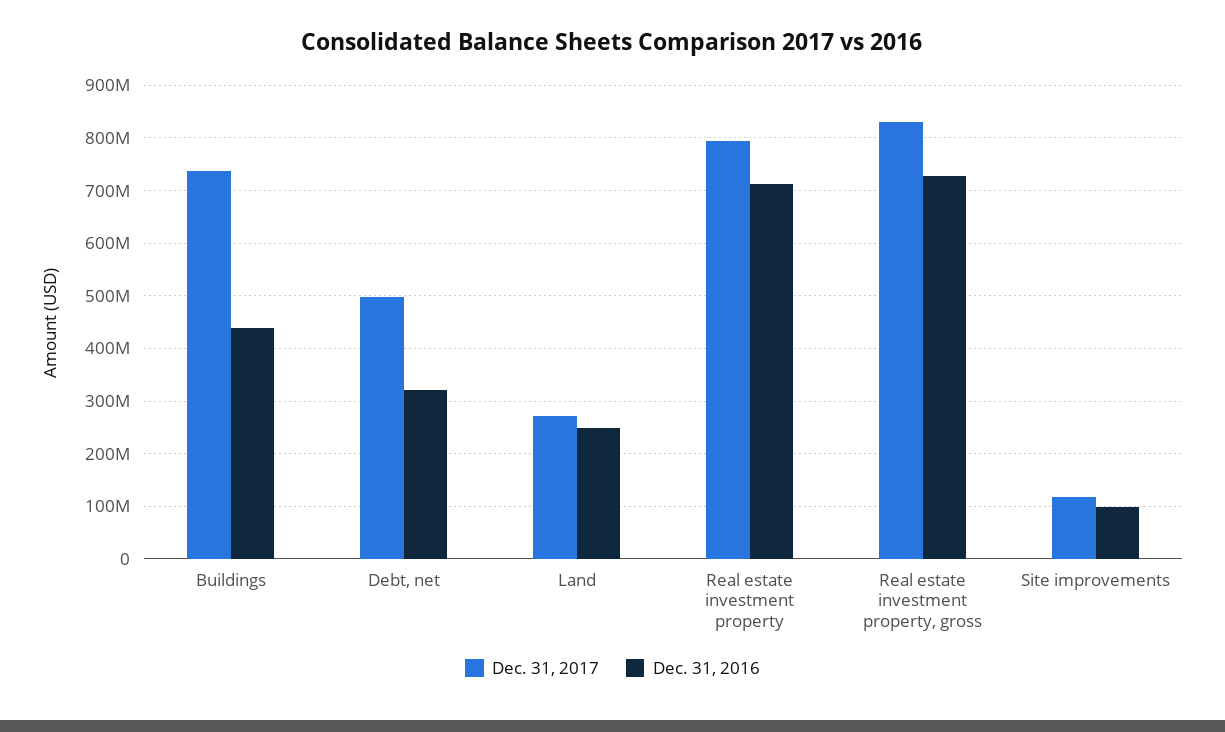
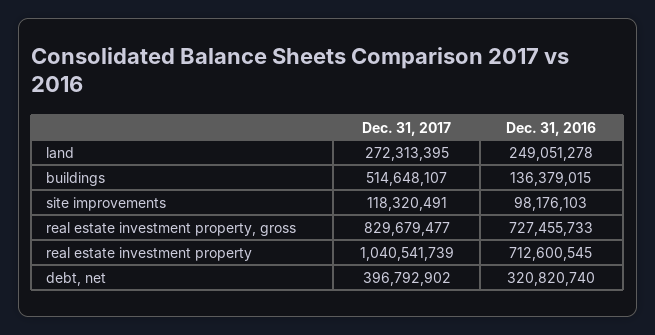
Dec. 31, 2017, Buildings: 740000000 -> 514648107
Dec. 31, 2016, Buildings: 440000000 -> 136379015
Dec. 31, 2017, Debt, net: 500000000 -> 396792902
Dec. 31, 2017, Real estate investment property: 800000000 -> 1040541739

